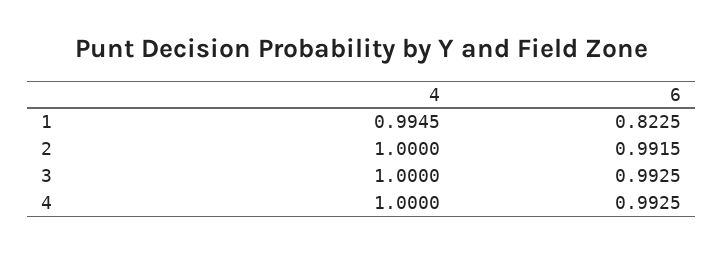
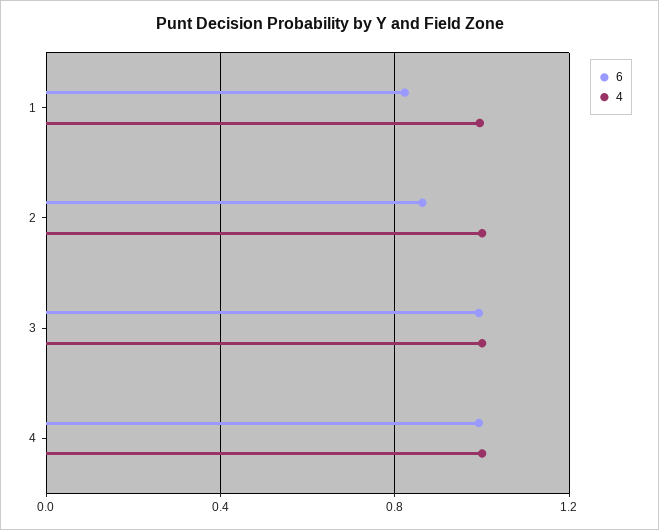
6, 2: 0.9915 -> 0.85

